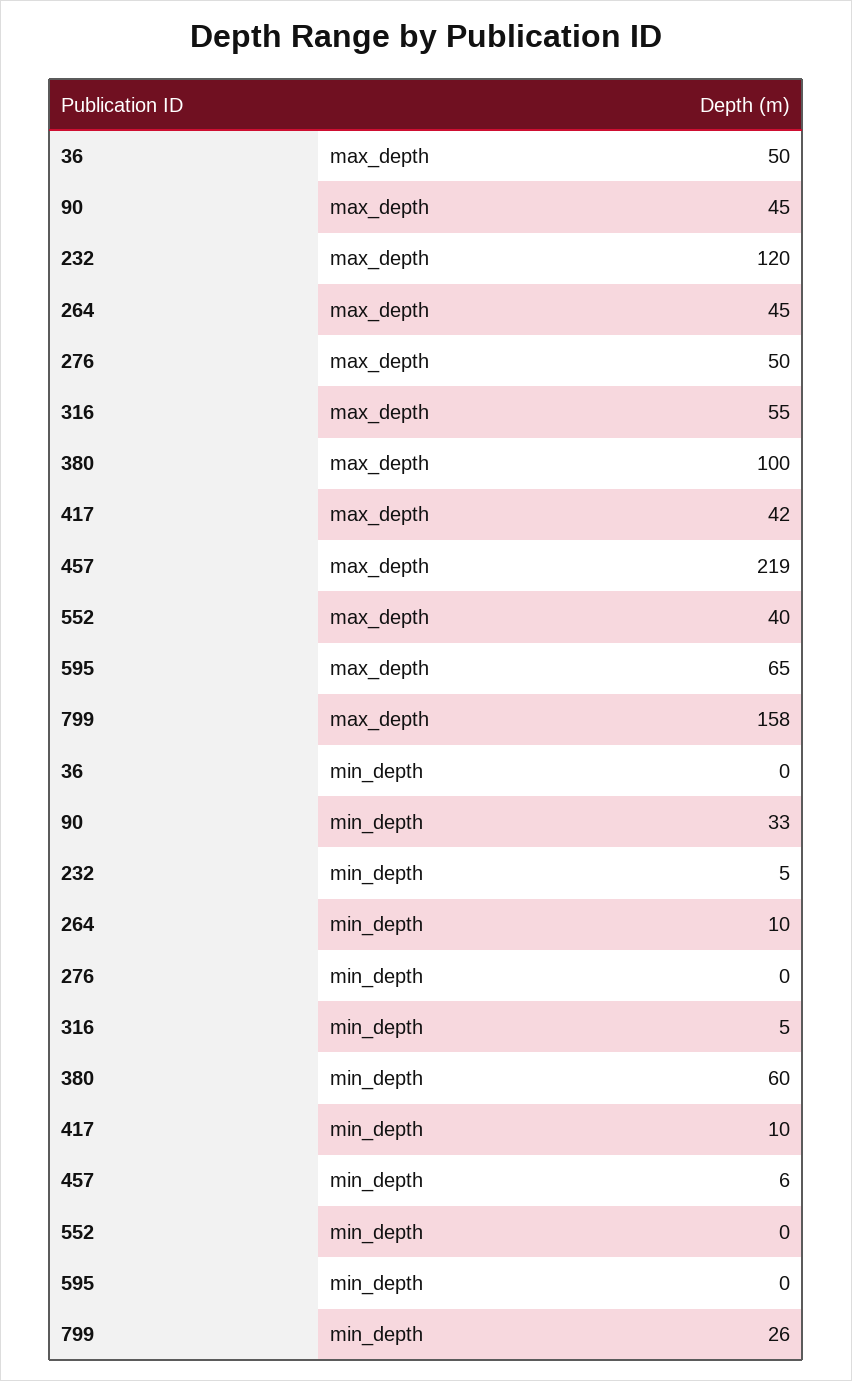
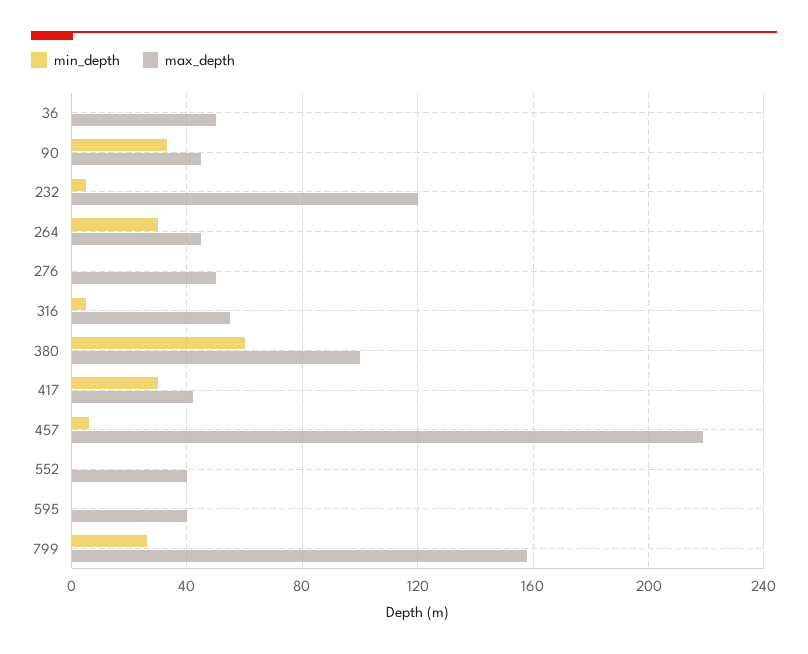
max_depth, 595: 65 -> 40
min_depth, 264: 10 -> 30
min_depth, 417: 10 -> 30

